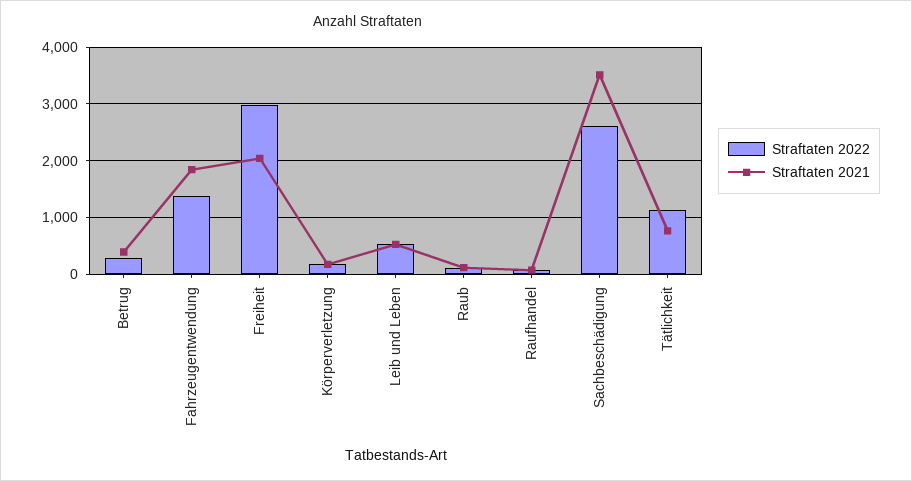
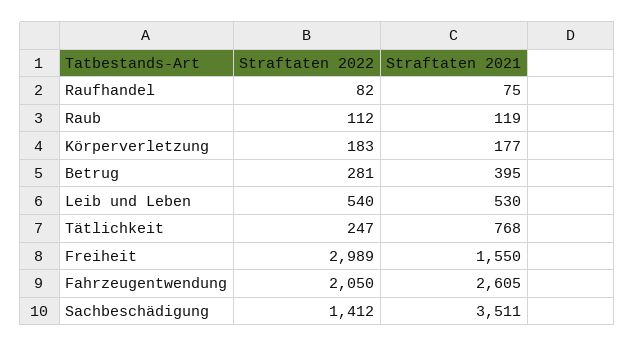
Straftaten 2022, Fahrzeugentwendung: 1400 -> 2050
Straftaten 2021, Fahrzeugentwendung: 1800 -> 2605
Straftaten 2021, Freiheit: 2000 -> 1550
Straftaten 2022, Sachbeschädigung: 2600 -> 1412
Straftaten 2022, Tätlichkeit: 1200 -> 247

